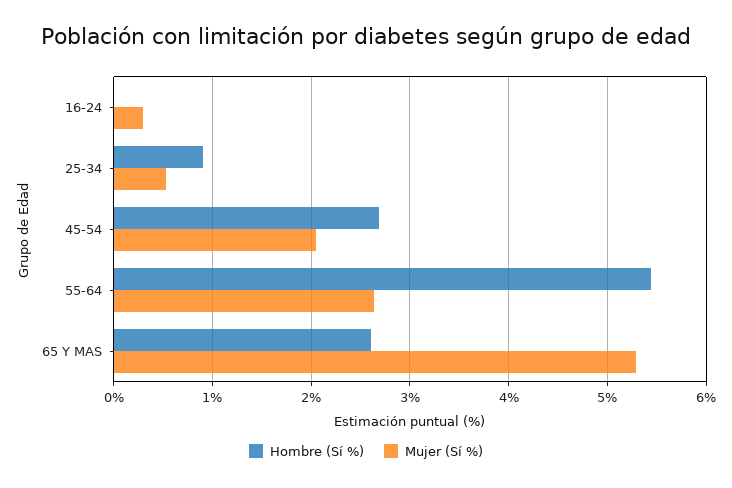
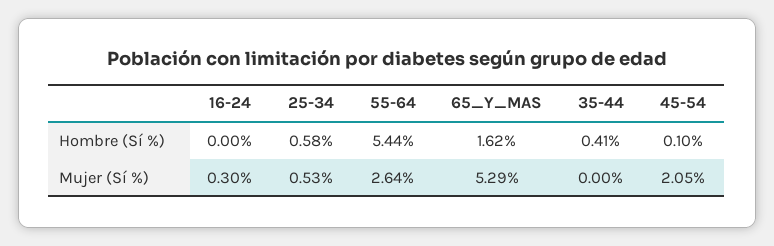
Hombre (Sí %), 25-34: 0.9 -> 0.58
Hombre (Sí %), 45-54: 2.7 -> 0.1
Hombre (Sí %), 65 Y MAS: 2.6 -> 1.62
Hombre (Sí %), 35-44: none -> 0.41
Mujer (Sí %), 35-44: none -> 0

